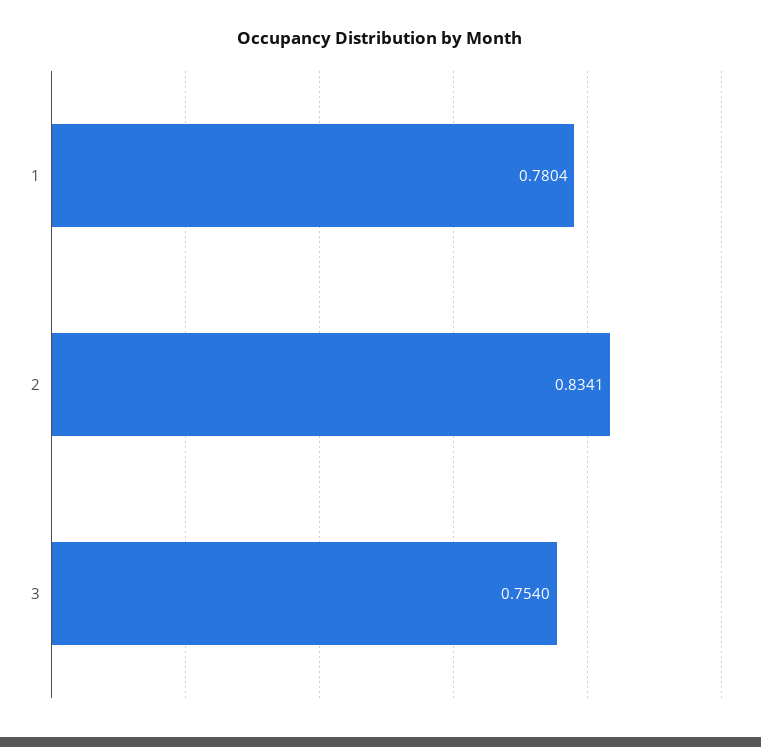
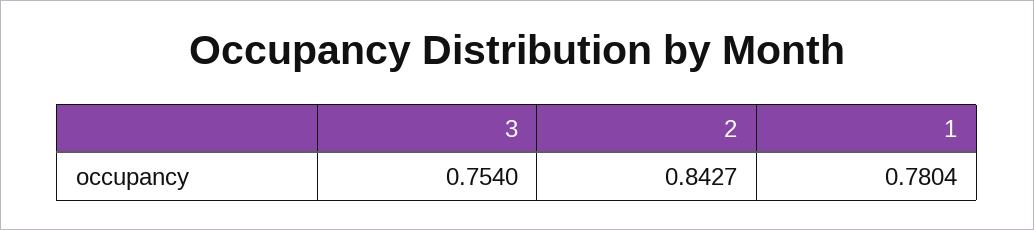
2: 0.8341 -> 0.8427

